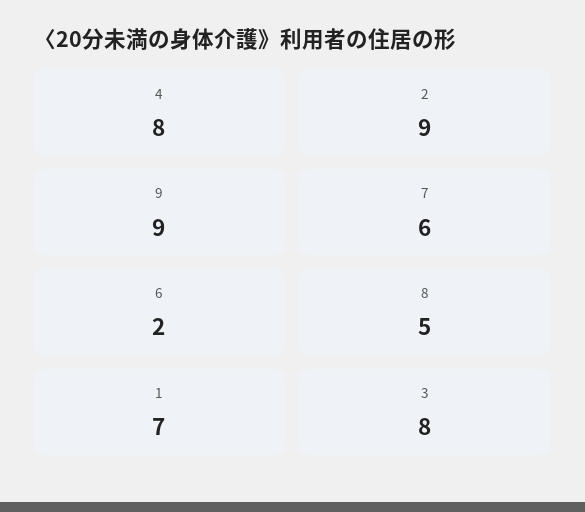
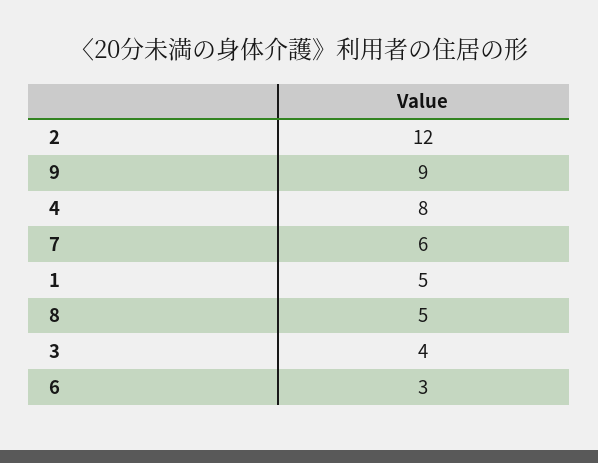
2: 9 -> 12
6: 2 -> 3
1: 7 -> 5
3: 8 -> 4

